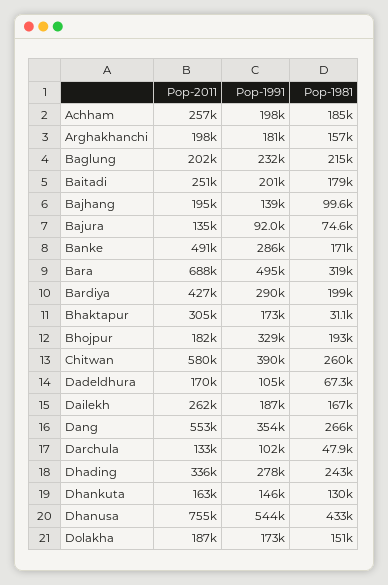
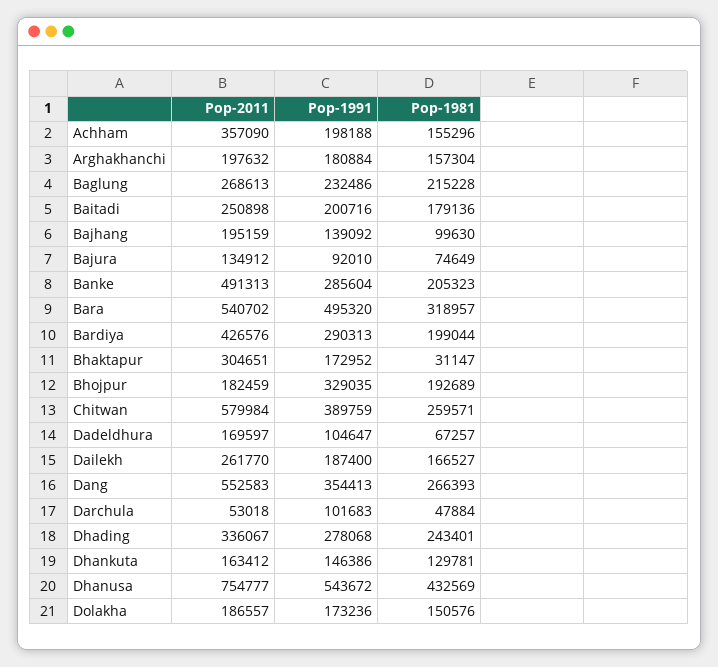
Pop-2011, Achham: 257000 -> 357090
Pop-1981, Achham: 185000 -> 155296
Pop-2011, Baglung: 202000 -> 268613
Pop-1981, Banke: 171000 -> 205323
Pop-2011, Bara: 688000 -> 540702
Pop-2011, Darchula: 133000 -> 53018

